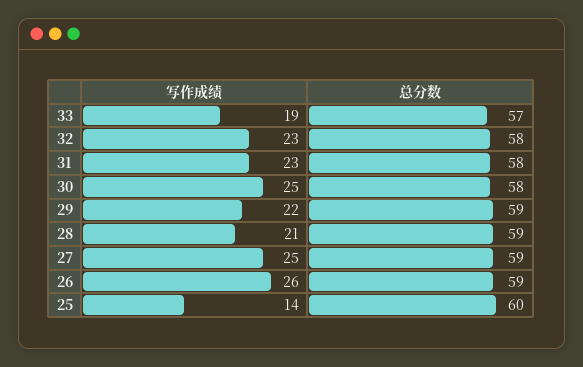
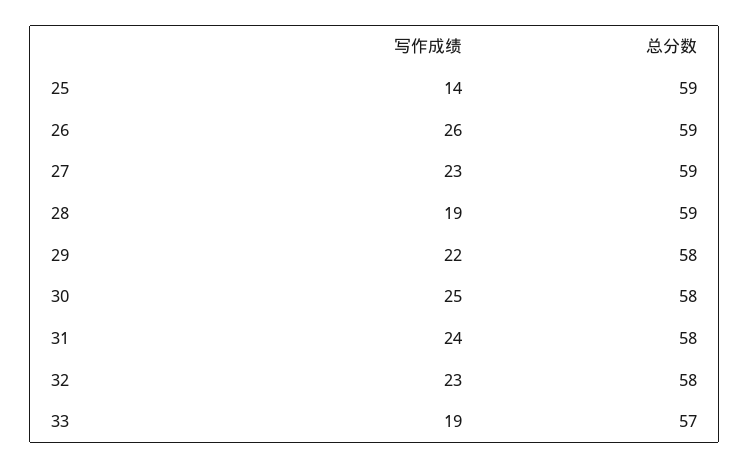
写作成绩, 31: 23 -> 24
总分数, 29: 59 -> 58
写作成绩, 28: 21 -> 19
写作成绩, 27: 25 -> 23
总分数, 25: 60 -> 59

